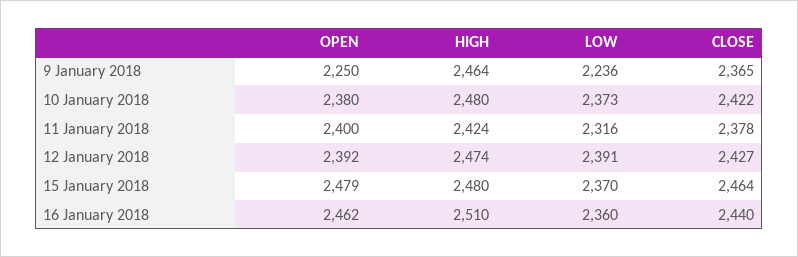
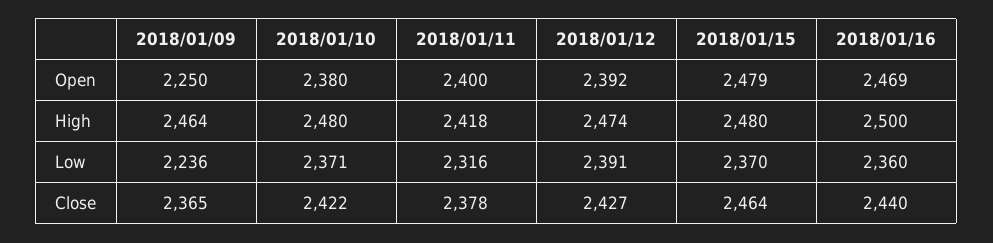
LOW, 10 January 2018: 2373 -> 2371
HIGH, 11 January 2018: 2424 -> 2418
OPEN, 16 January 2018: 2462 -> 2469
HIGH, 16 January 2018: 2510 -> 2500

